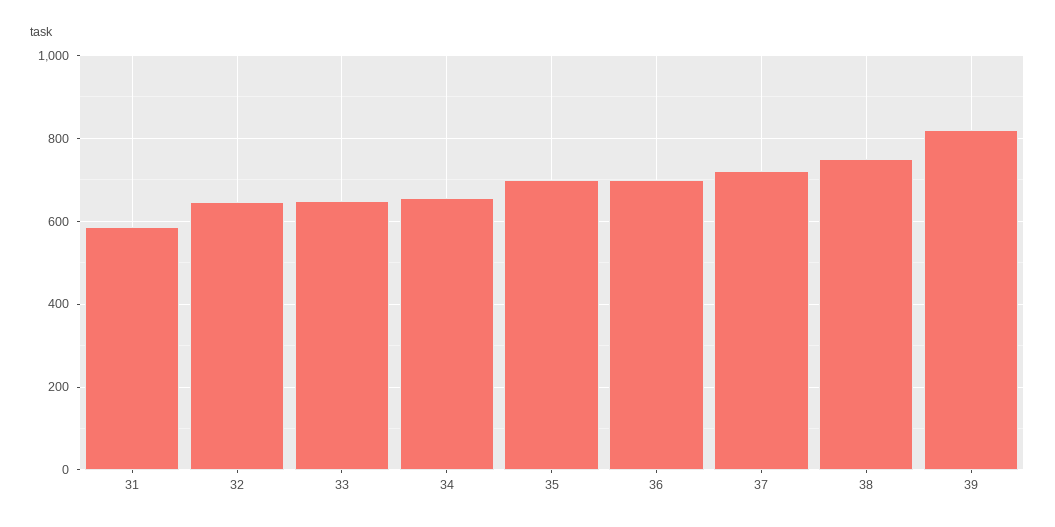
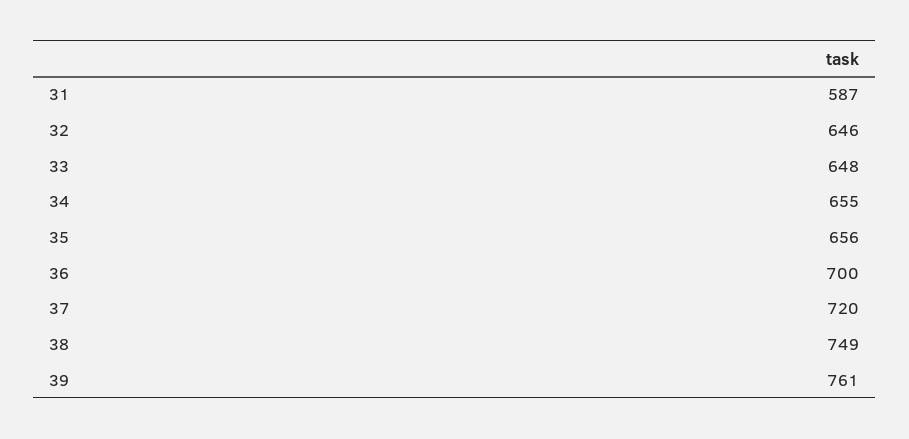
35: 700 -> 656
39: 820 -> 761

